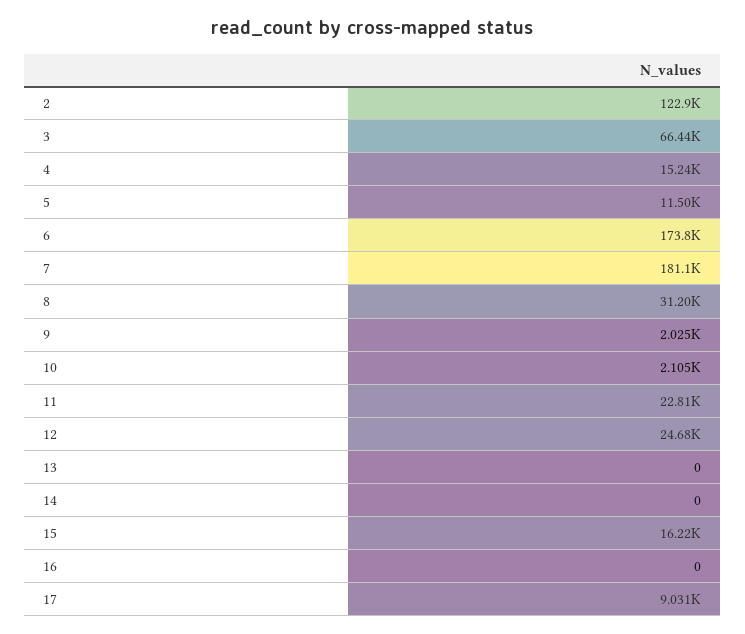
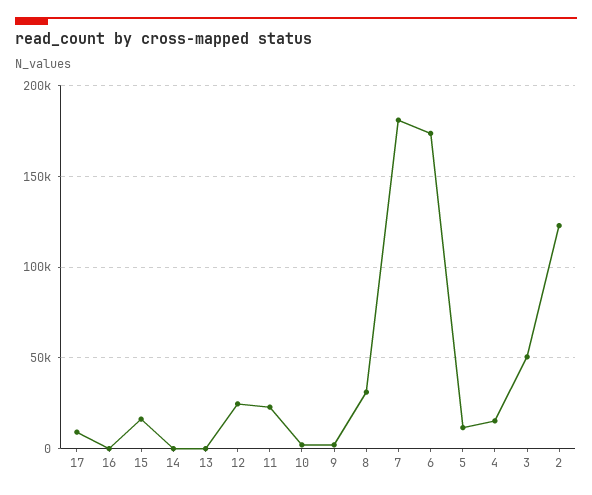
3: 66440 -> 50000

